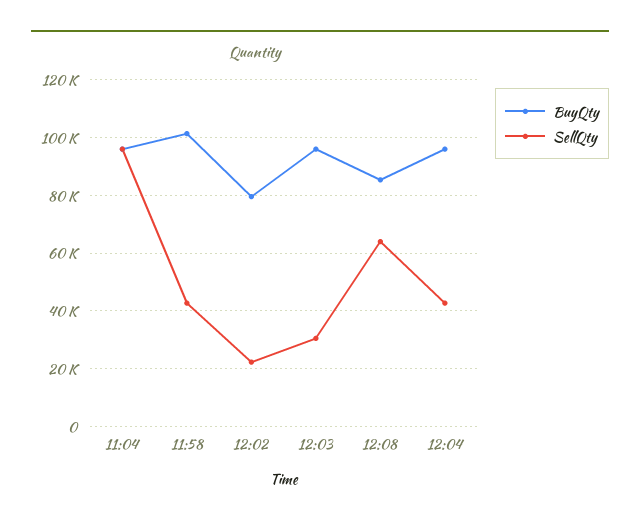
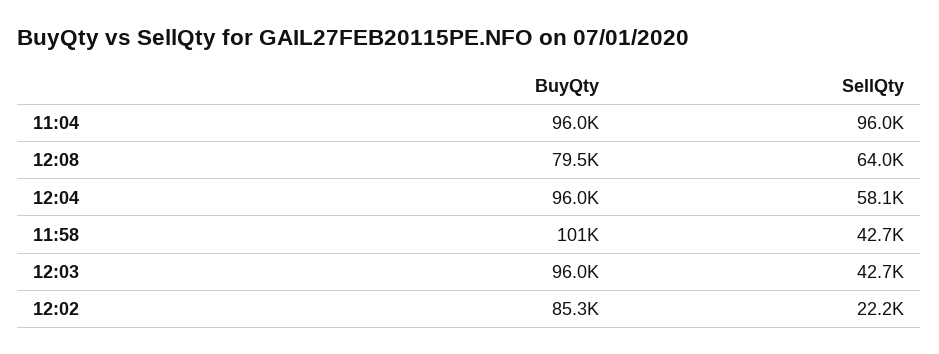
BuyQty, 12:02: 80000 -> 85300
SellQty, 12:03: 30000 -> 42700
BuyQty, 12:08: 85000 -> 79500
SellQty, 12:04: 42500 -> 58100

